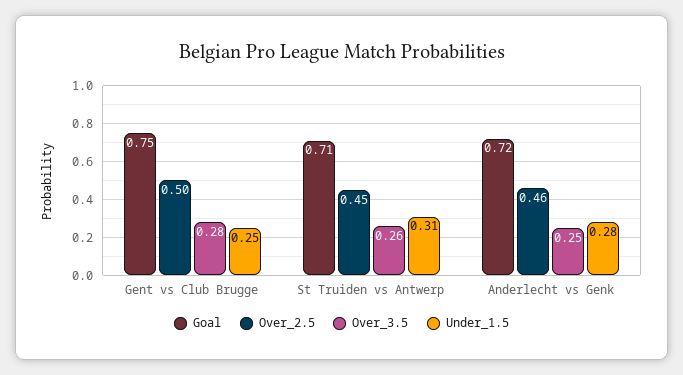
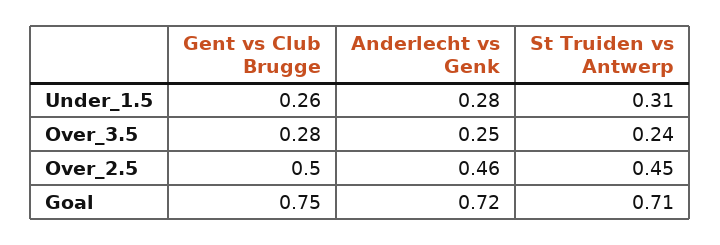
Under_1.5, Gent vs Club Brugge: 0.25 -> 0.26
Over_3.5, St Truiden vs Antwerp: 0.26 -> 0.24

